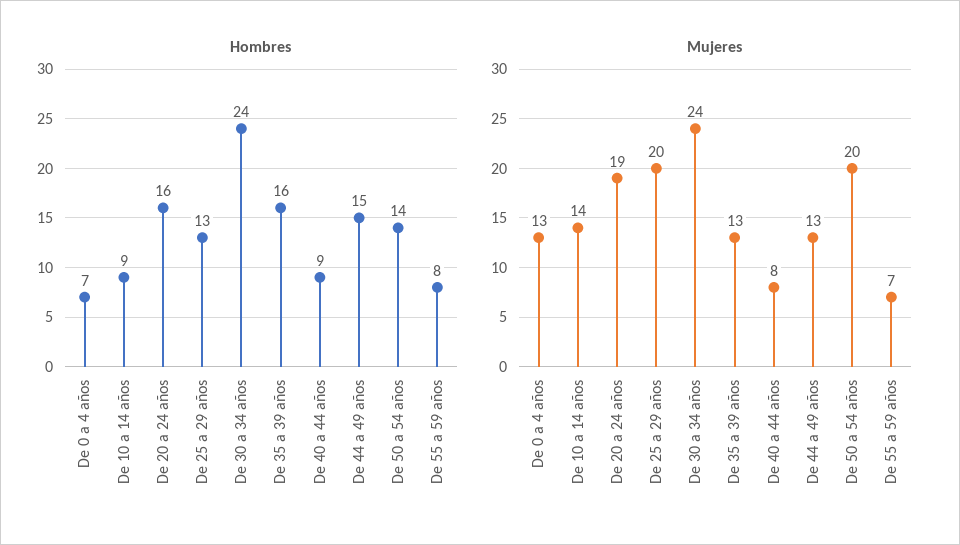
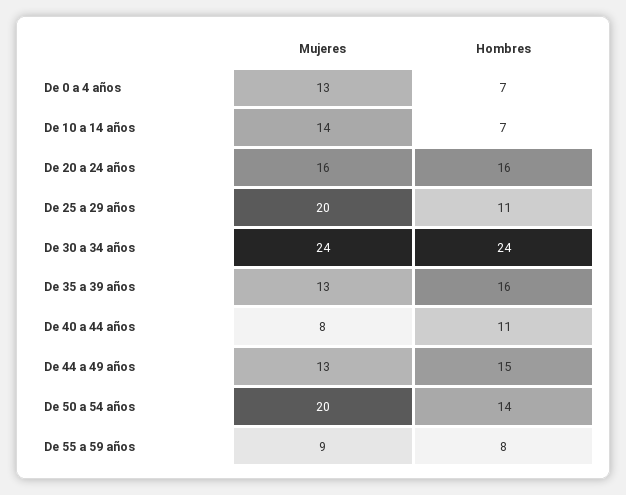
Hombres, De 10 a 14 años: 9 -> 7
Hombres, De 25 a 29 años: 13 -> 11
Hombres, De 40 a 44 años: 9 -> 11
Mujeres, De 20 a 24 años: 19 -> 16
Mujeres, De 55 a 59 años: 7 -> 9

